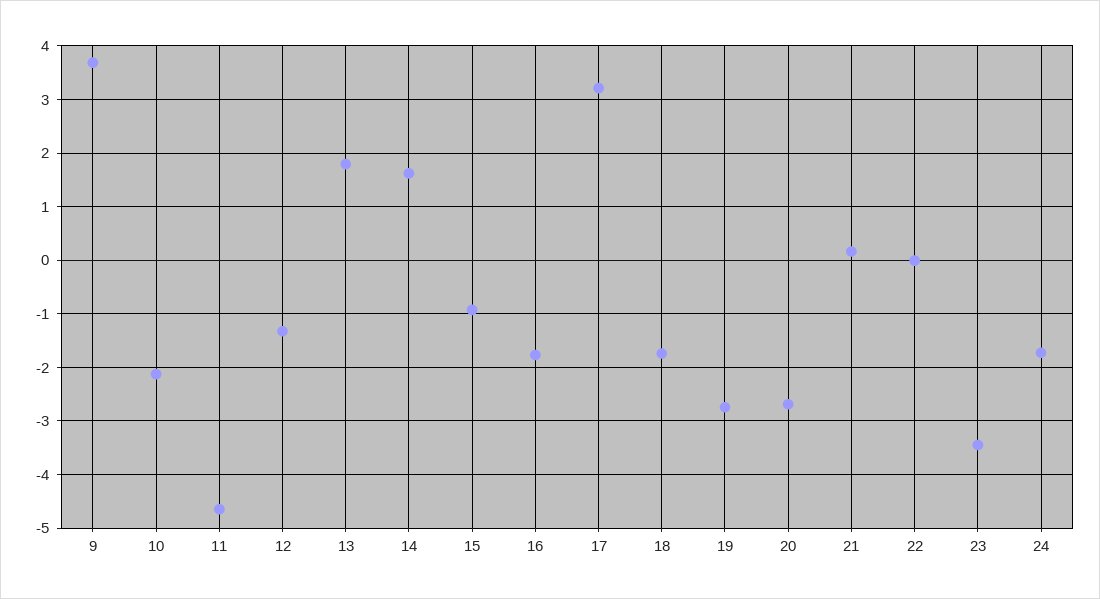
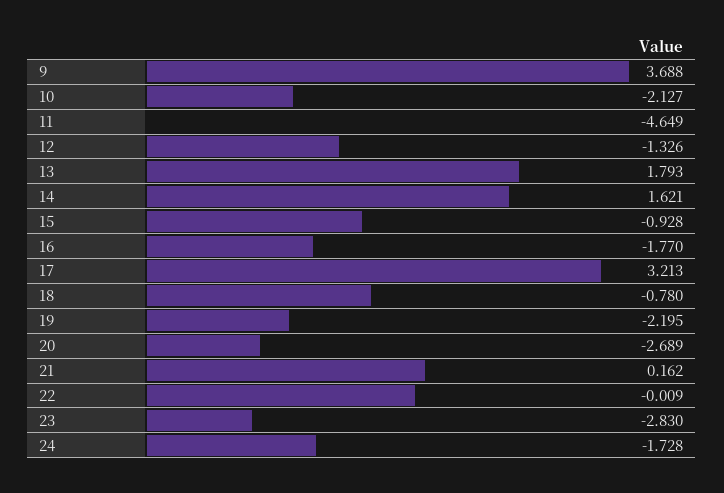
18: -1.8 -> -0.78
19: -2.8 -> -2.195
23: -3.4 -> -2.83

